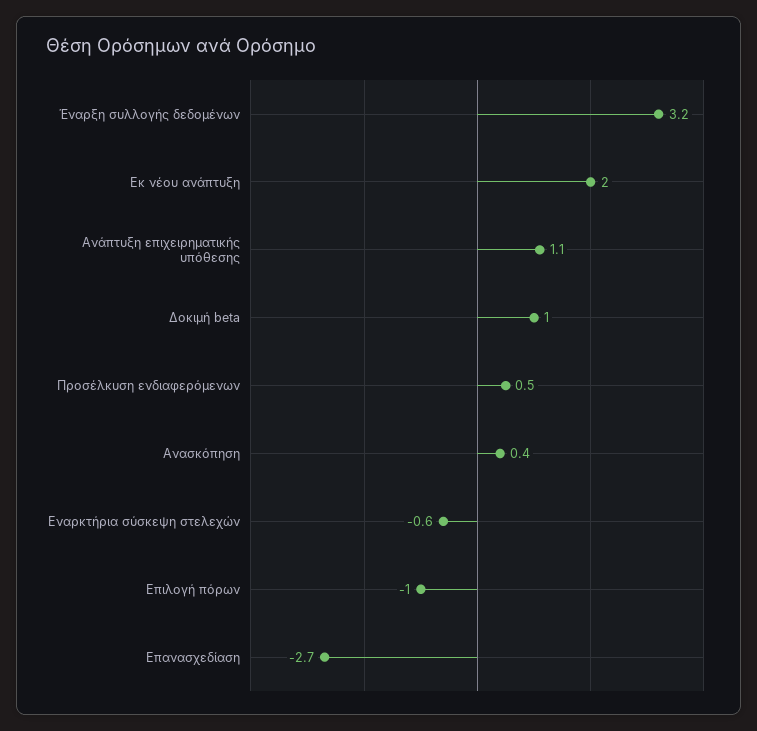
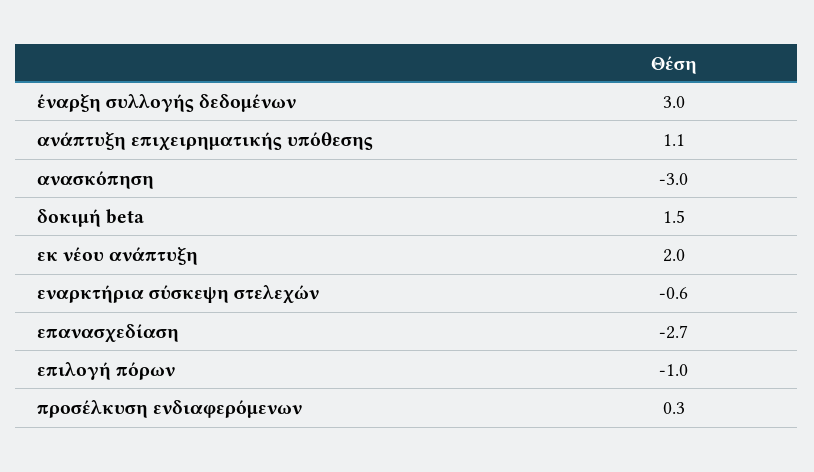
Έναρξη συλλογής δεδομένων: 3.2 -> 3
Δοκιμή beta: 1 -> 1.5
Προσέλκυση ενδιαφερόμενων: 0.5 -> 0.3
Ανασκόπηση: 0.4 -> -3

